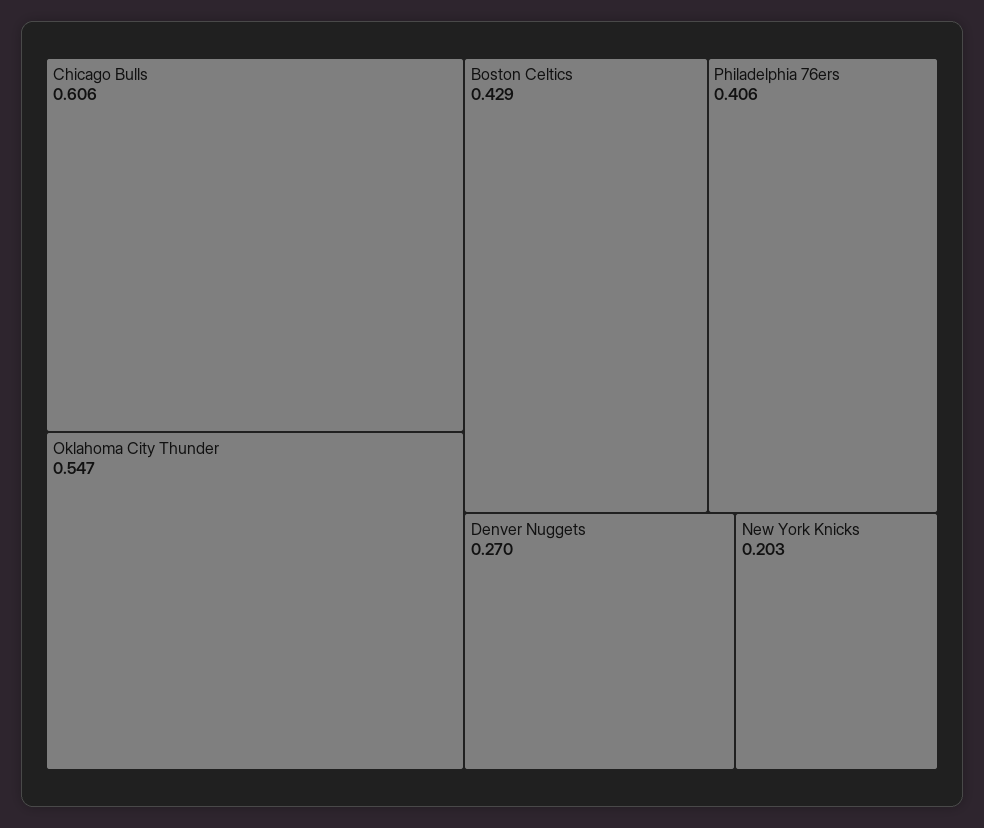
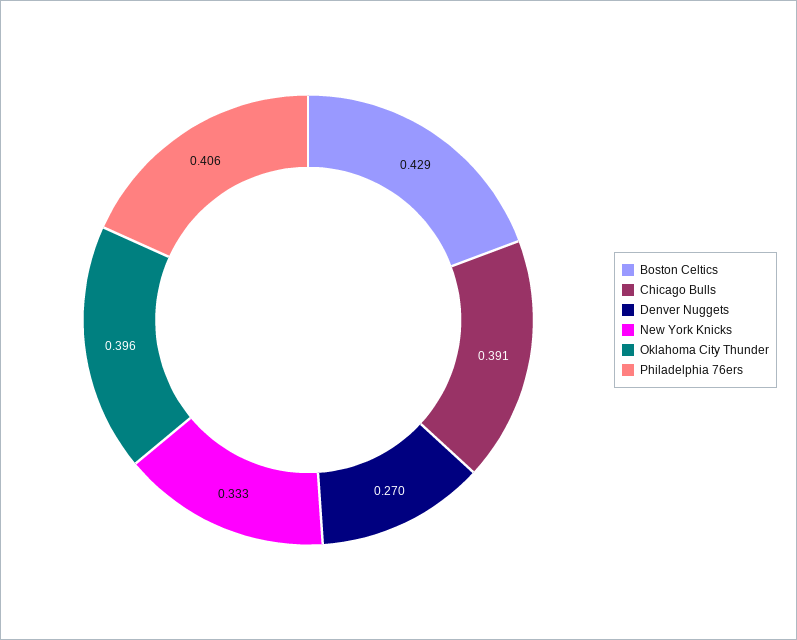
Chicago Bulls: 0.606 -> 0.391
Oklahoma City Thunder: 0.547 -> 0.396
New York Knicks: 0.203 -> 0.333

